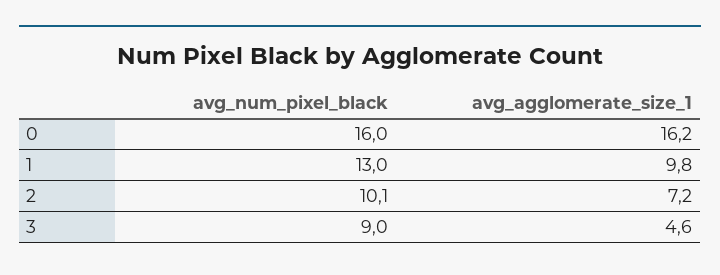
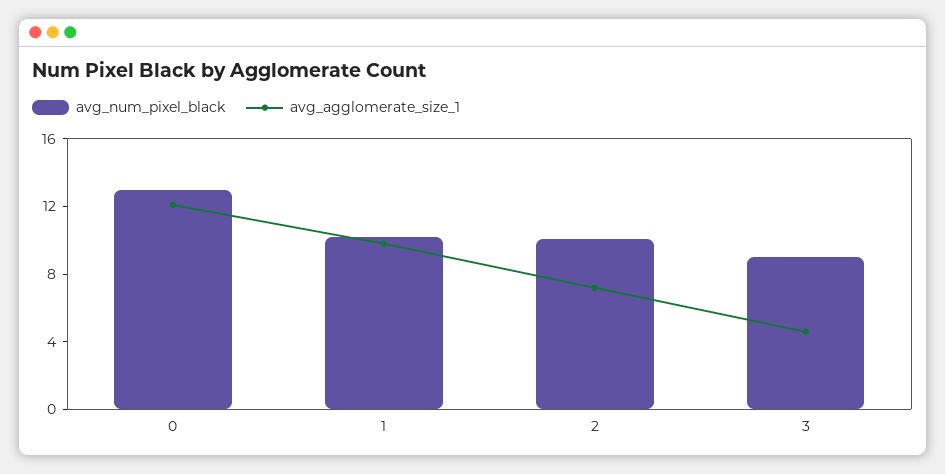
avg_num_pixel_black, 0: 16 -> 13
avg_agglomerate_size_1, 0: 16.2 -> 12
avg_num_pixel_black, 1: 13 -> 10

